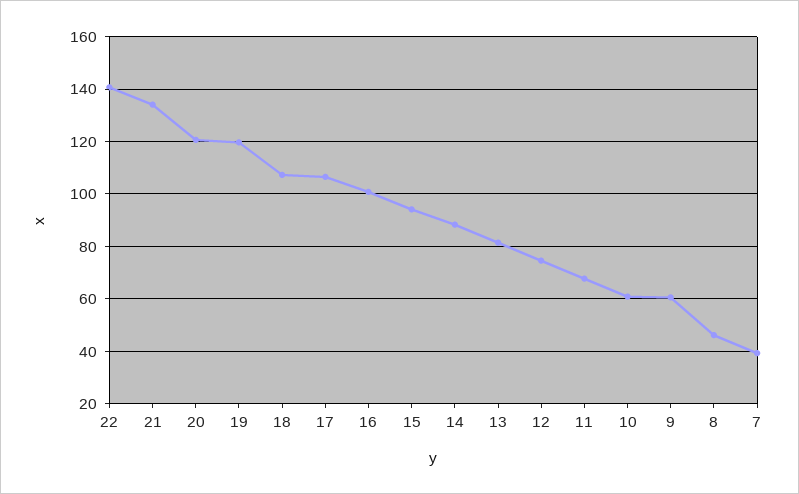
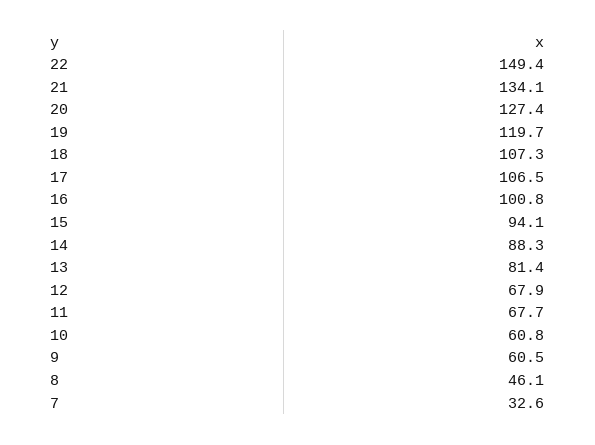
22: 140 -> 149.4
20: 120 -> 127.4
12: 75 -> 67.9
7: 40 -> 32.6

